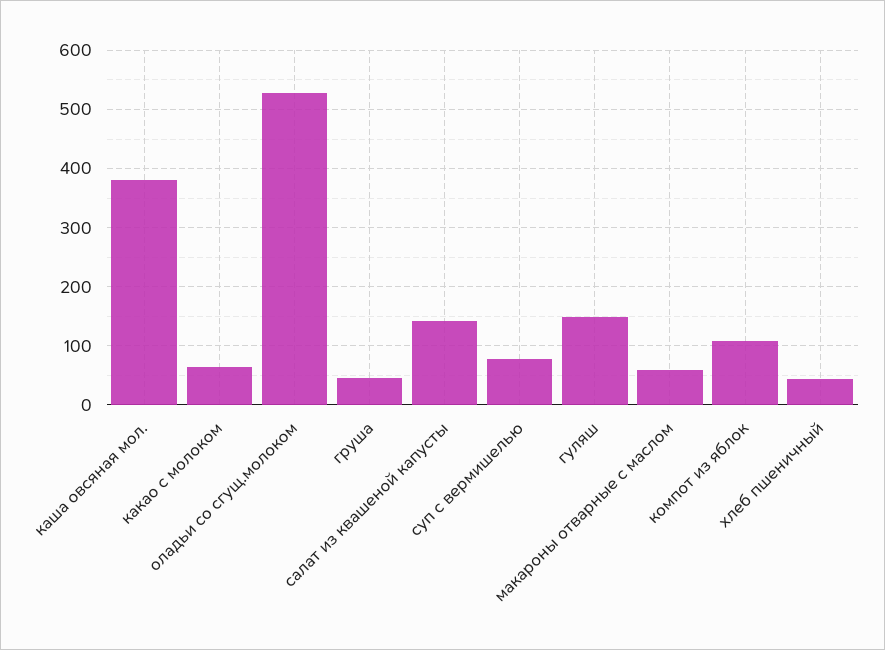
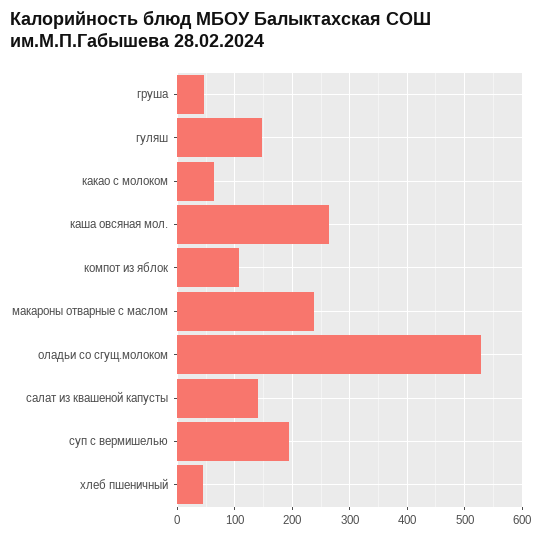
каша овсяная мол.: 380 -> 260
суп с вермишелью: 80 -> 200
макароны отварные с маслом: 60 -> 240

